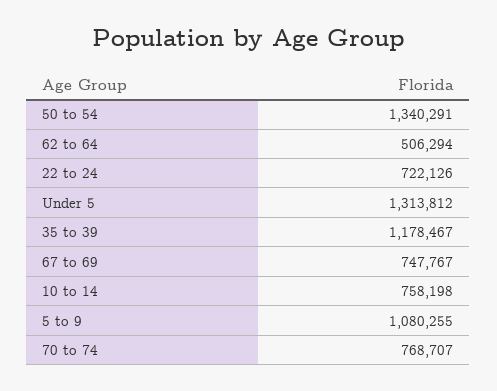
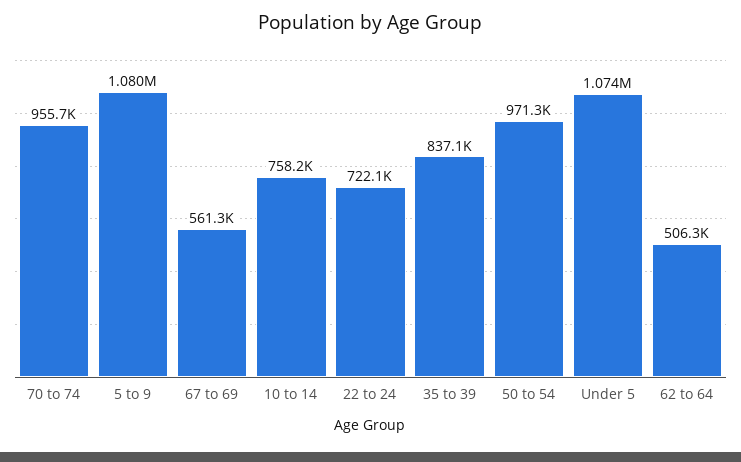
50 to 54: 1340291 -> 971300
Under 5: 1313812 -> 1074000
35 to 39: 1178467 -> 837100
67 to 69: 747767 -> 561300
70 to 74: 768707 -> 955700

